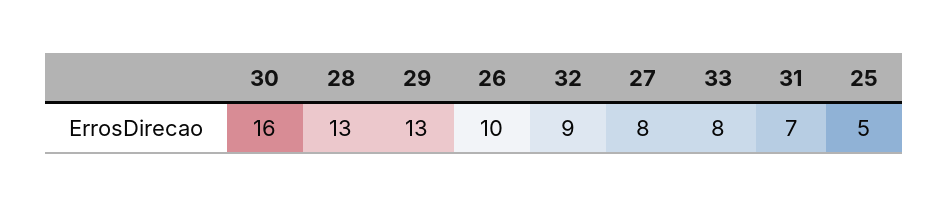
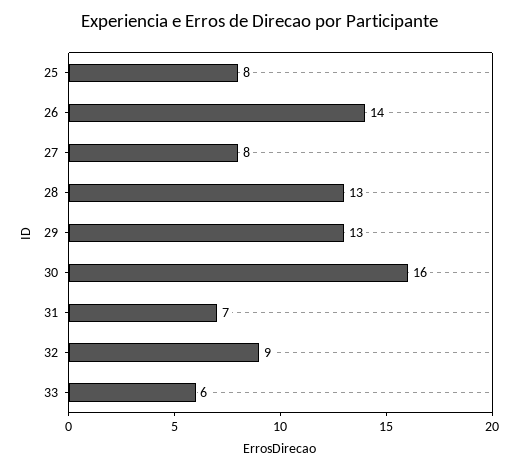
26: 10 -> 14
33: 8 -> 6
25: 5 -> 8

